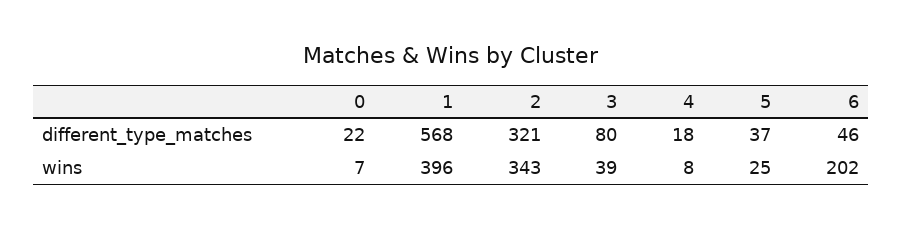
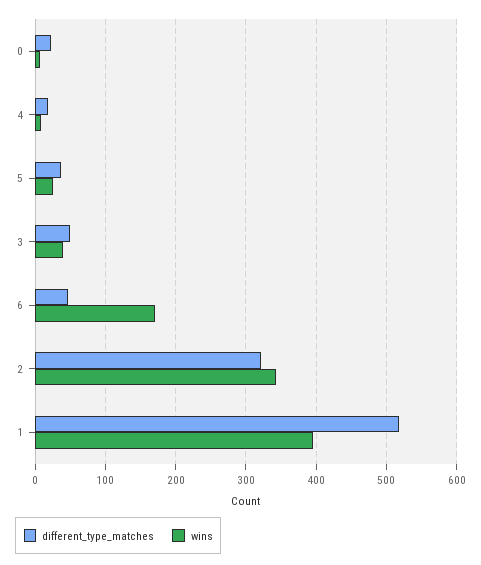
different_type_matches, 1: 568 -> 520
different_type_matches, 3: 80 -> 50
wins, 6: 202 -> 170

